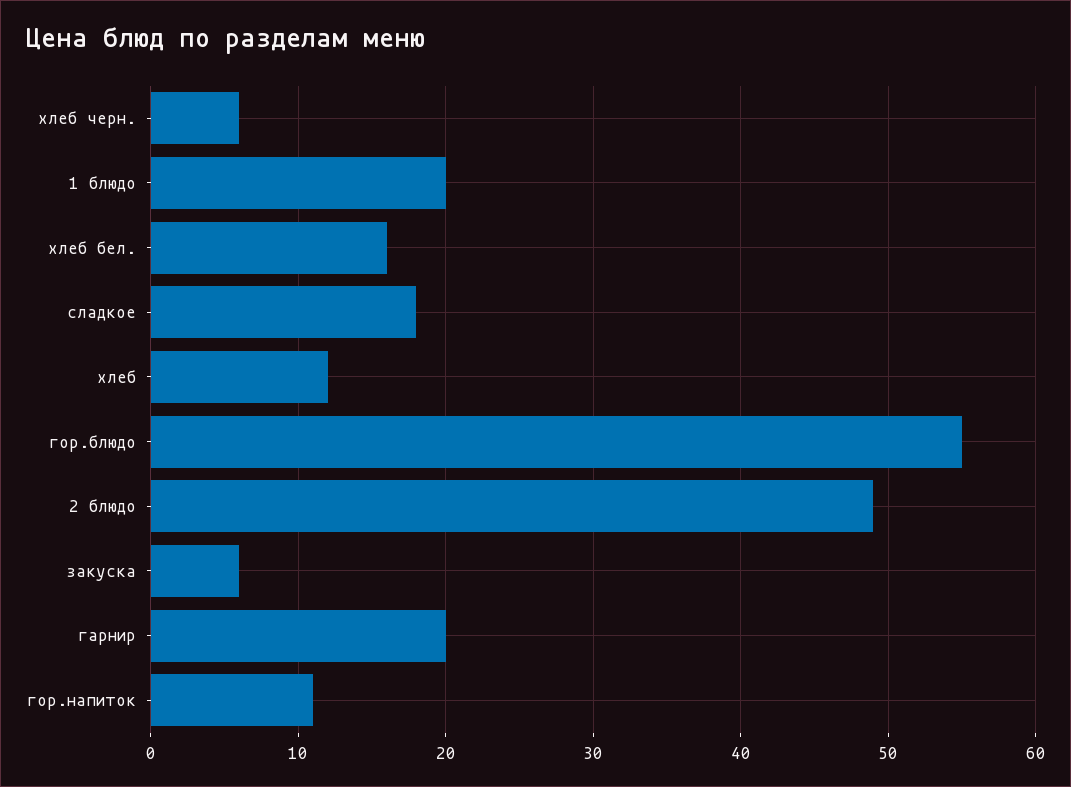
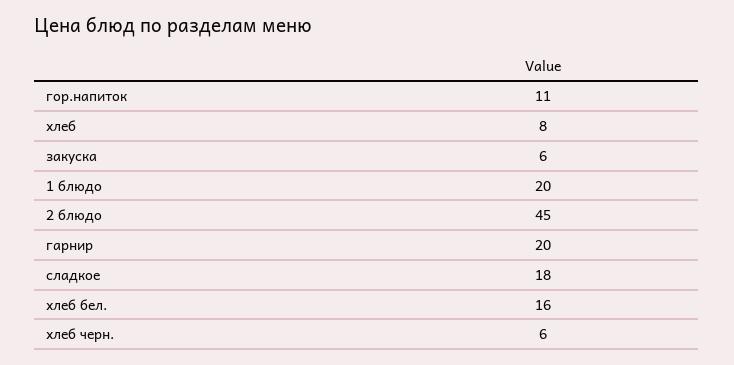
хлеб: 12 -> 8
гор.блюдо: 55 -> none
2 блюдо: 49 -> 45

